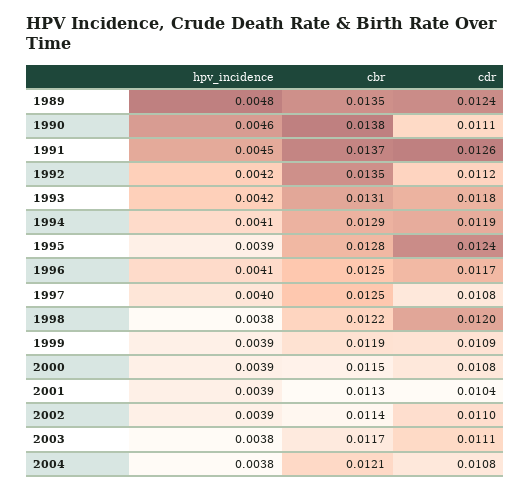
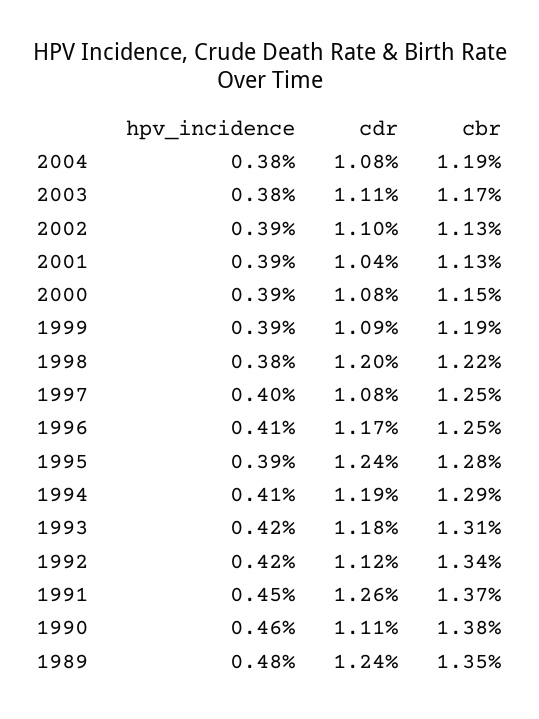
cbr, 1992: 0.0135 -> 0.0134
cbr, 2002: 0.0114 -> 0.0113
cbr, 2004: 0.0121 -> 0.0119

